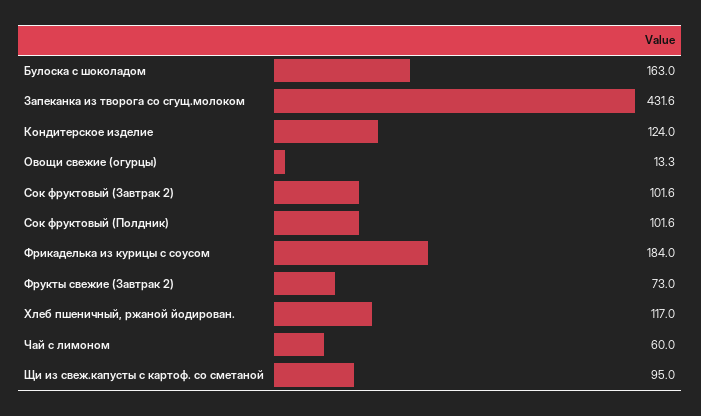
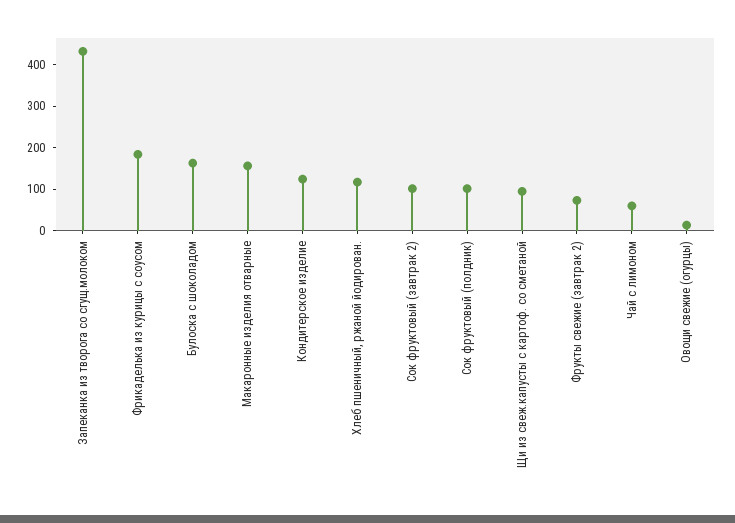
Макаронные изделия отварные: none -> 160

